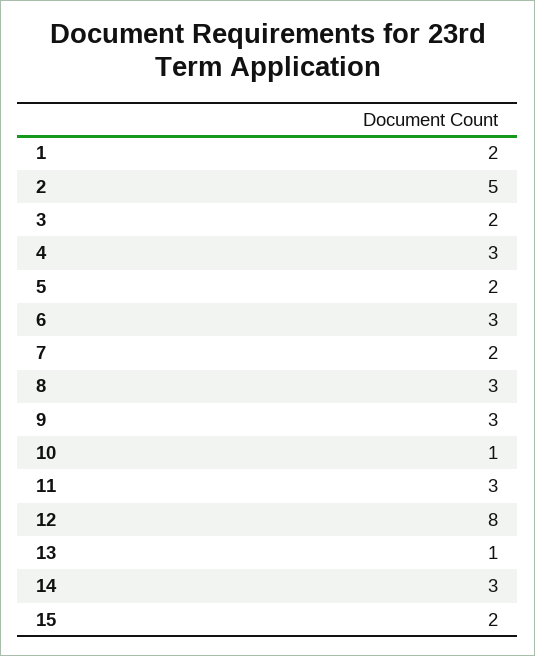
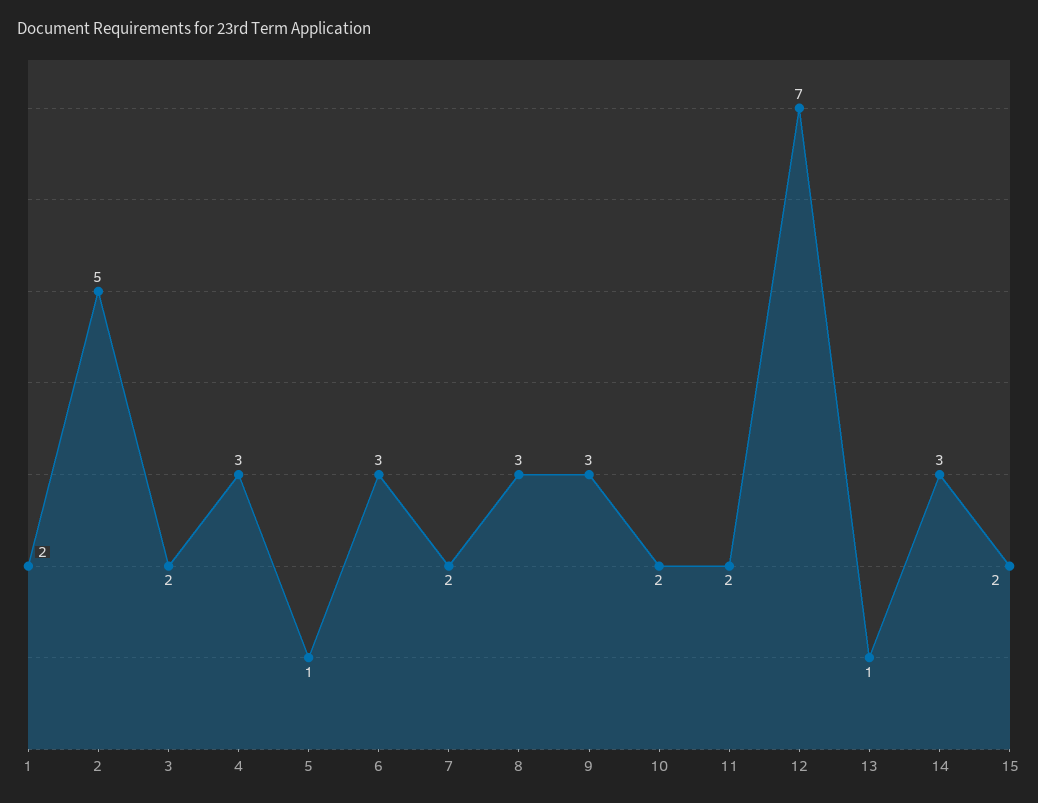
5: 2 -> 1
10: 1 -> 2
11: 3 -> 2
12: 8 -> 7

